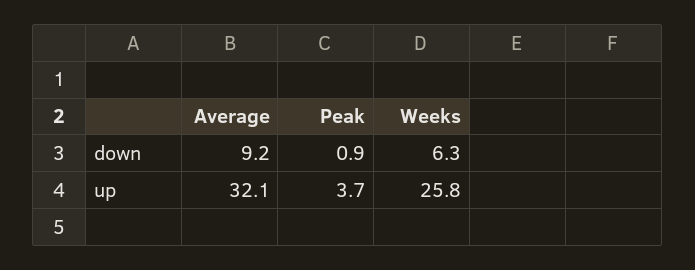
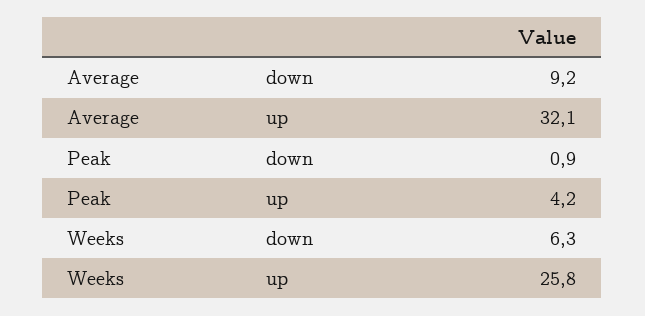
Peak, up: 3.7 -> 4.2

